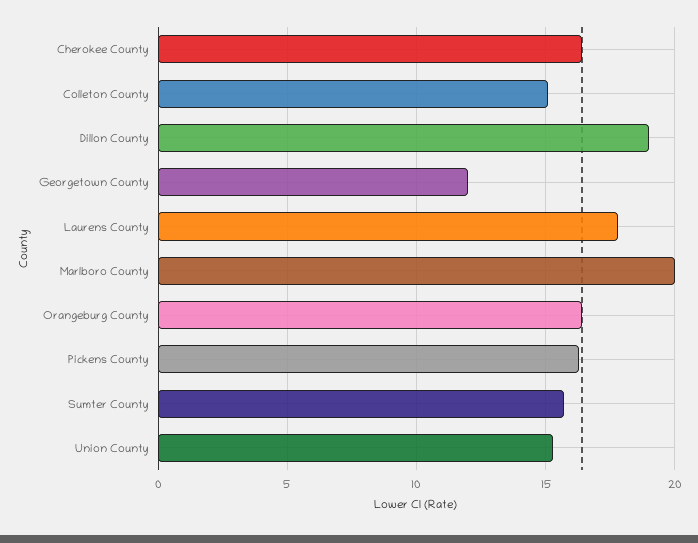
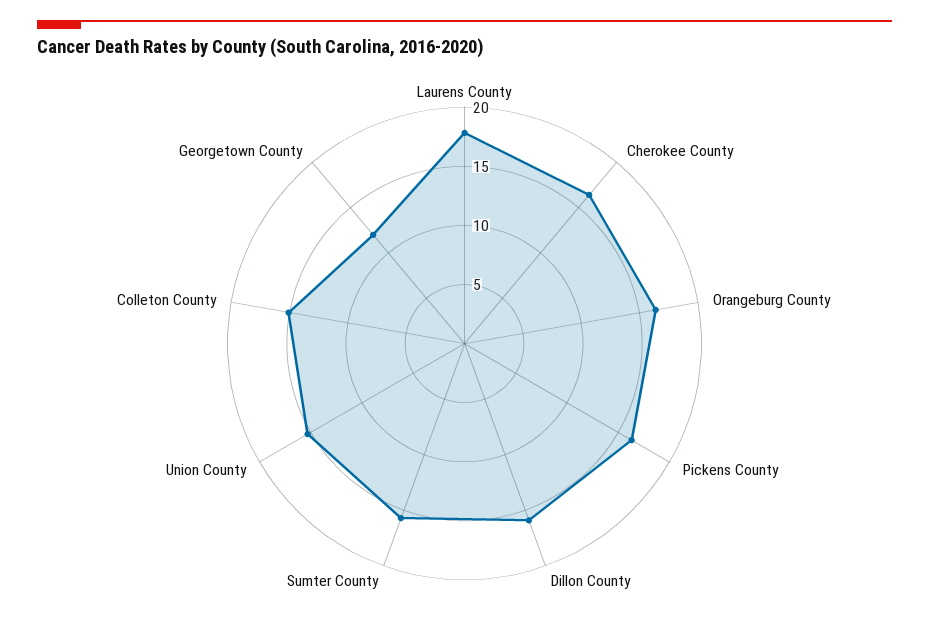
Dillon County: 19 -> 16
Marlboro County: 20 -> none

